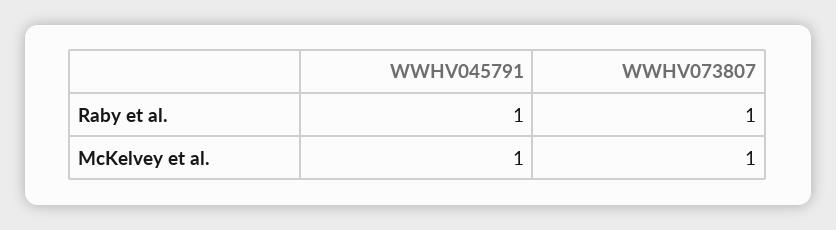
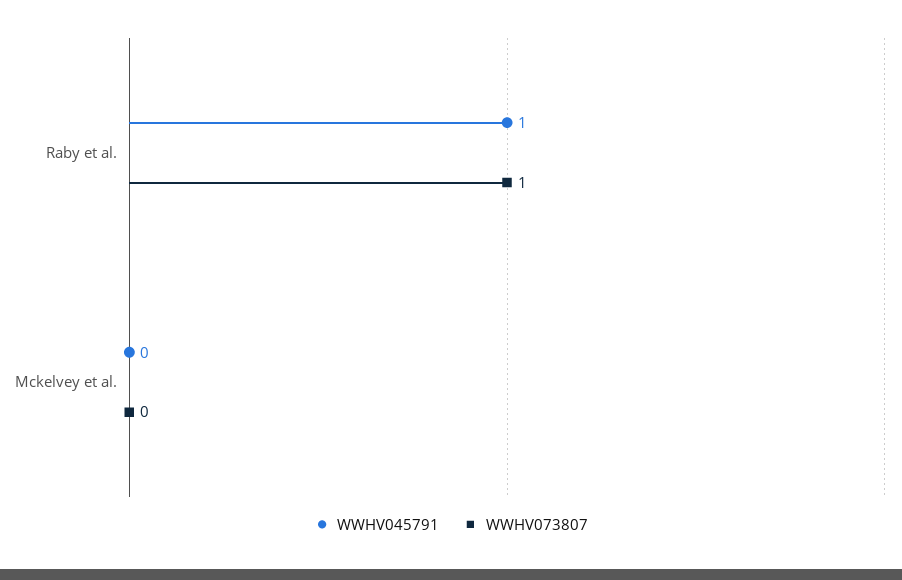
WWHV045791, McKelvey et al.: 1 -> 0
WWHV073807, McKelvey et al.: 1 -> 0

